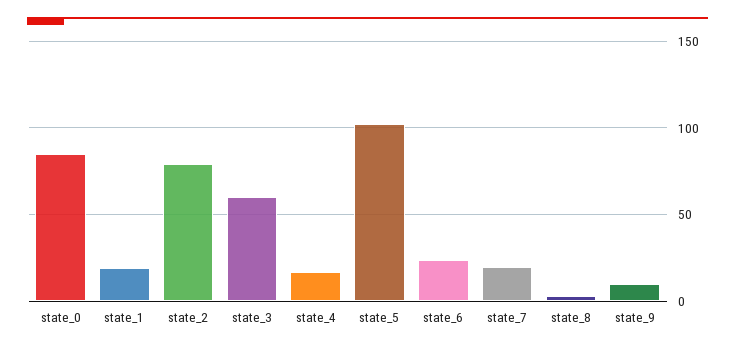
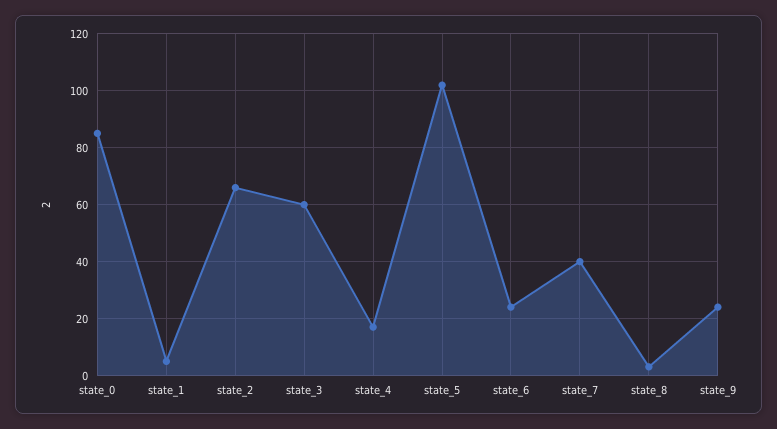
state_1: 20 -> 5
state_2: 80 -> 65
state_7: 20 -> 40
state_9: 10 -> 25

